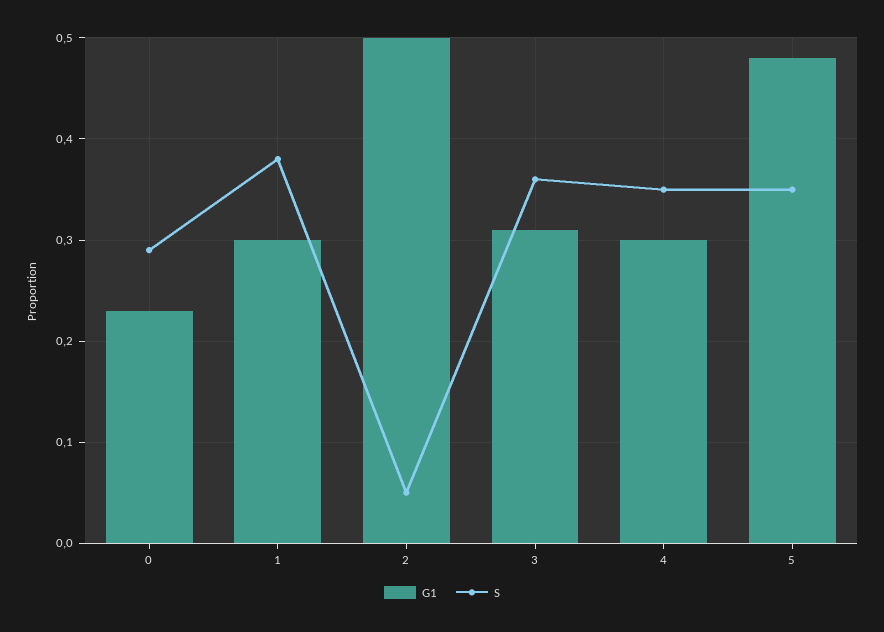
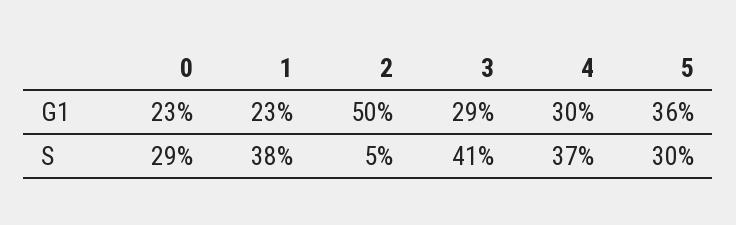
G1, 1: 0.3 -> 0.23
G1, 3: 0.31 -> 0.29
S, 3: 0.36 -> 0.41
S, 4: 0.35 -> 0.37
G1, 5: 0.48 -> 0.36
S, 5: 0.35 -> 0.3

